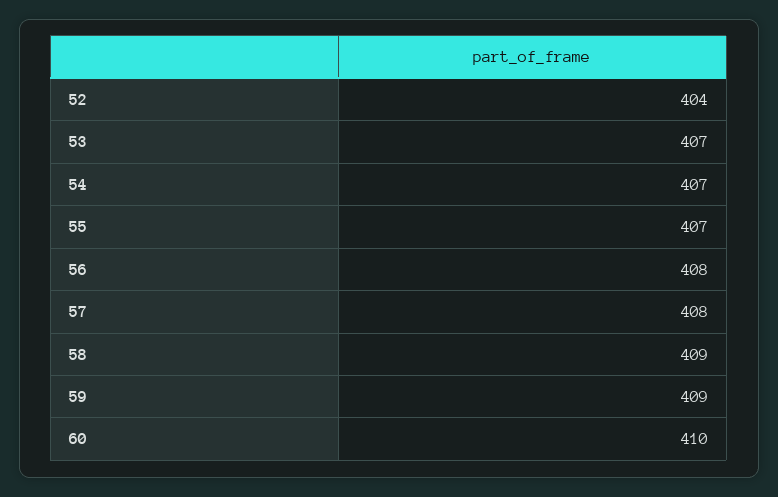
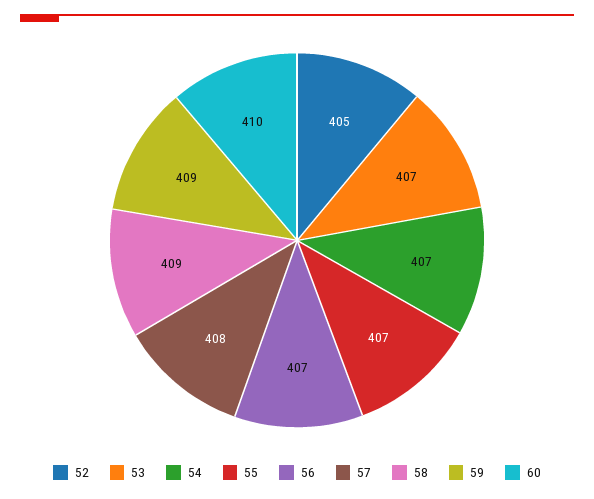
52: 404 -> 405
56: 408 -> 407

